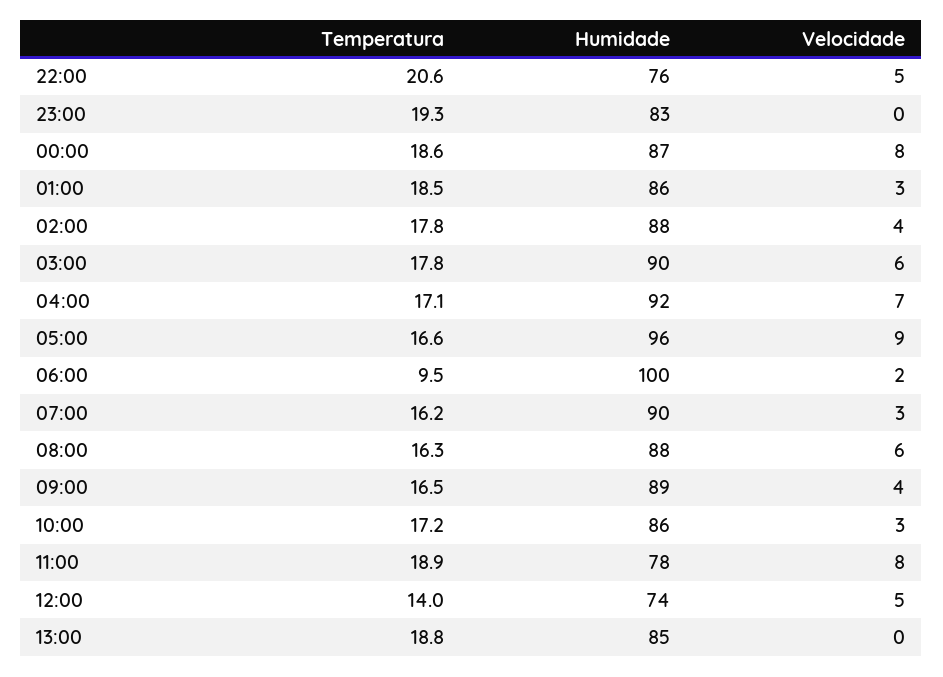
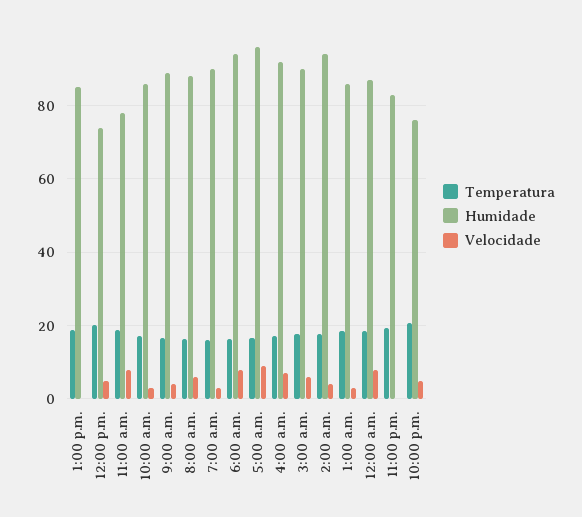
Humidade, 02:00: 88 -> 94
Temperatura, 06:00: 9.5 -> 16
Humidade, 06:00: 100 -> 94
Velocidade, 06:00: 2 -> 8
Temperatura, 12:00: 14 -> 20

